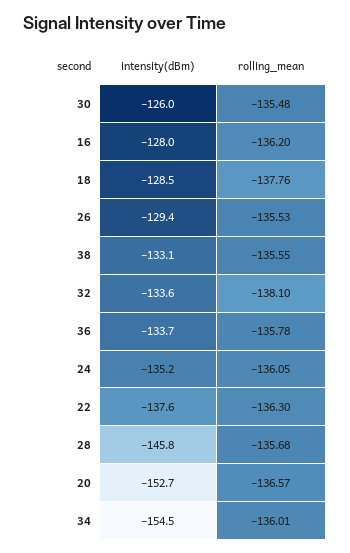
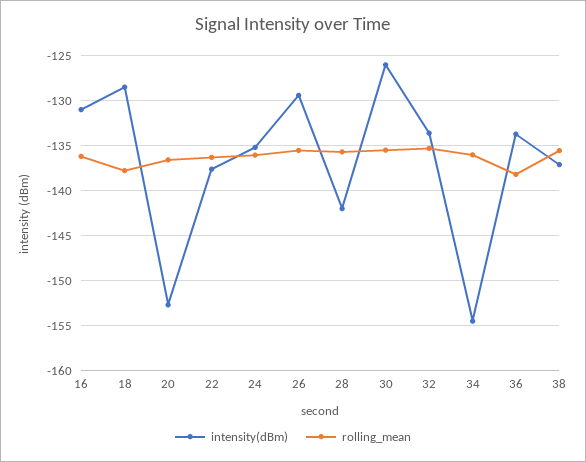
intensity(dBm), 16: -128 -> -131
intensity(dBm), 38: -133.1 -> -137
rolling_mean, 32: -138.1 -> -135
rolling_mean, 36: -135.78 -> -138
intensity(dBm), 28: -145.8 -> -142

